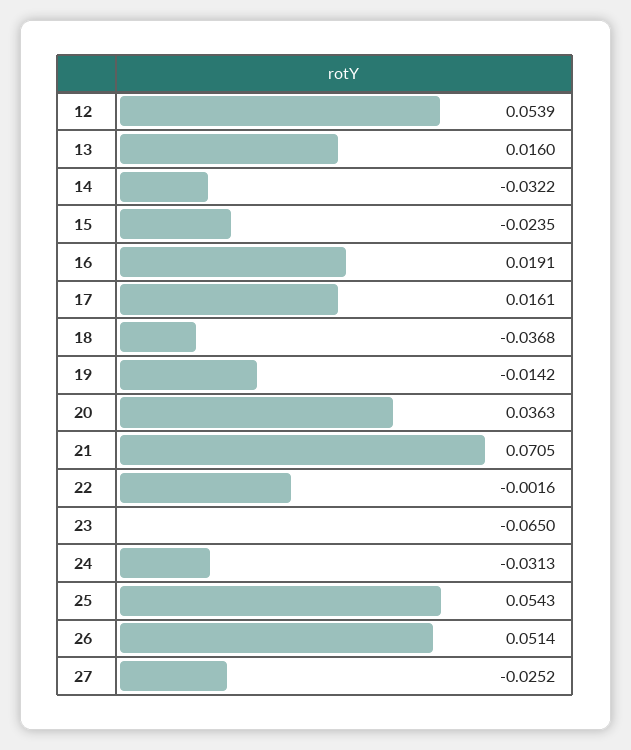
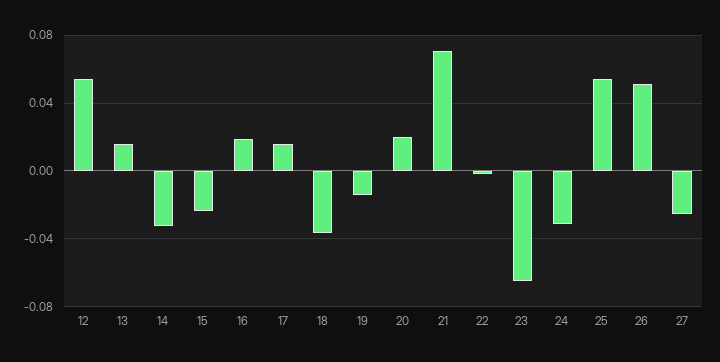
20: 0.0363 -> 0.02

